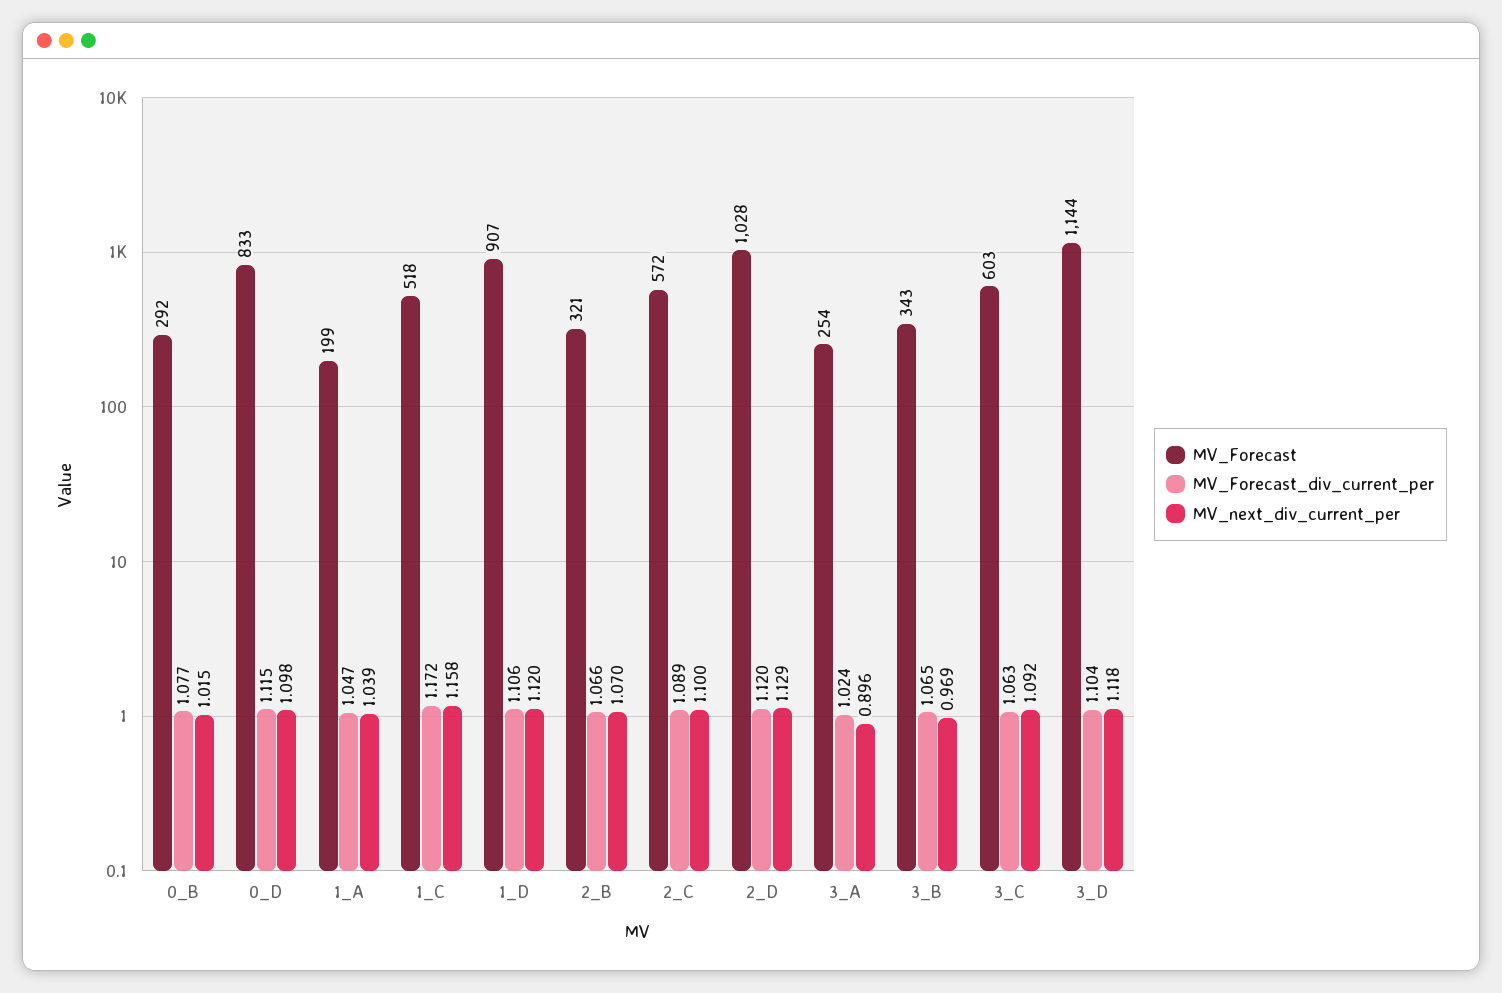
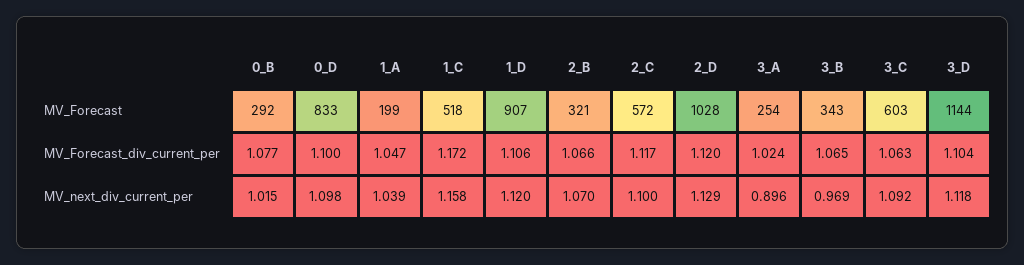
MV_Forecast_div_current_per, 0_D: 1.115 -> 1.1
MV_Forecast_div_current_per, 2_C: 1.089 -> 1.117

